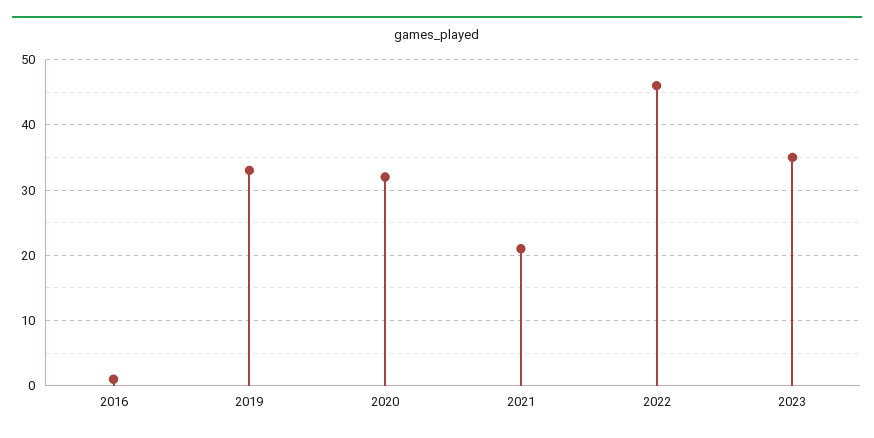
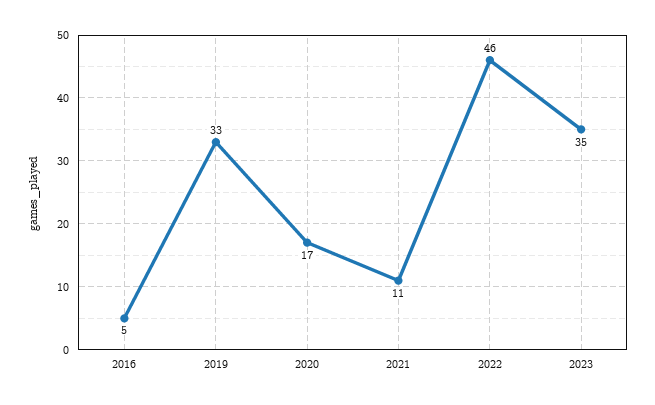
2016: 1 -> 5
2020: 32 -> 17
2021: 21 -> 11

